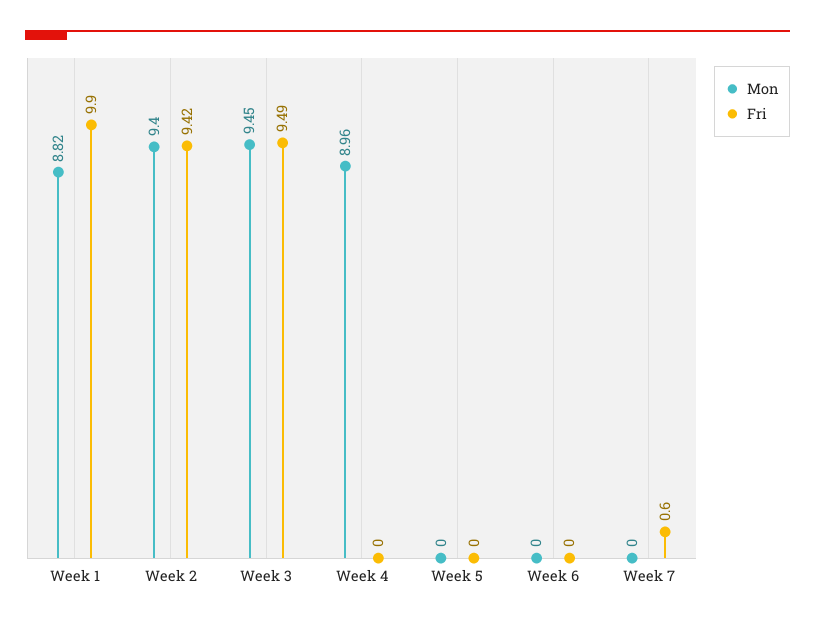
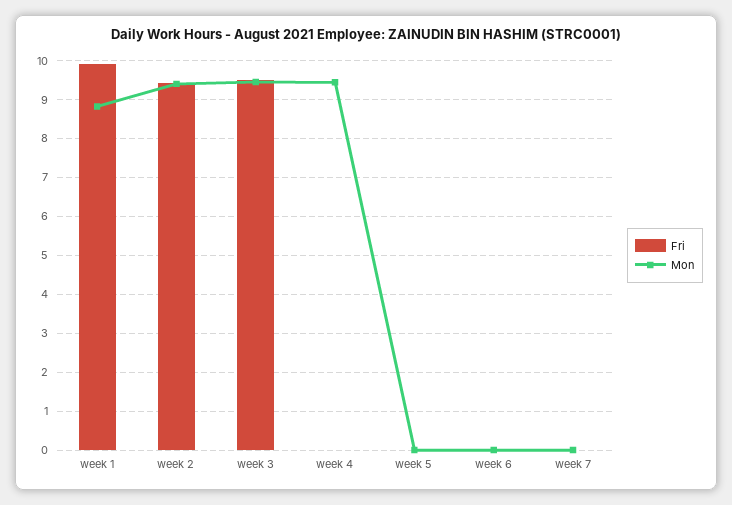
Mon, Week 4: 8.96 -> 9.4
Fri, Week 7: 0.6 -> 0

